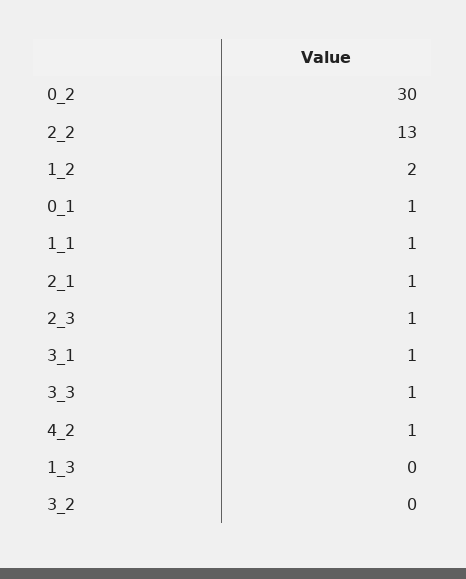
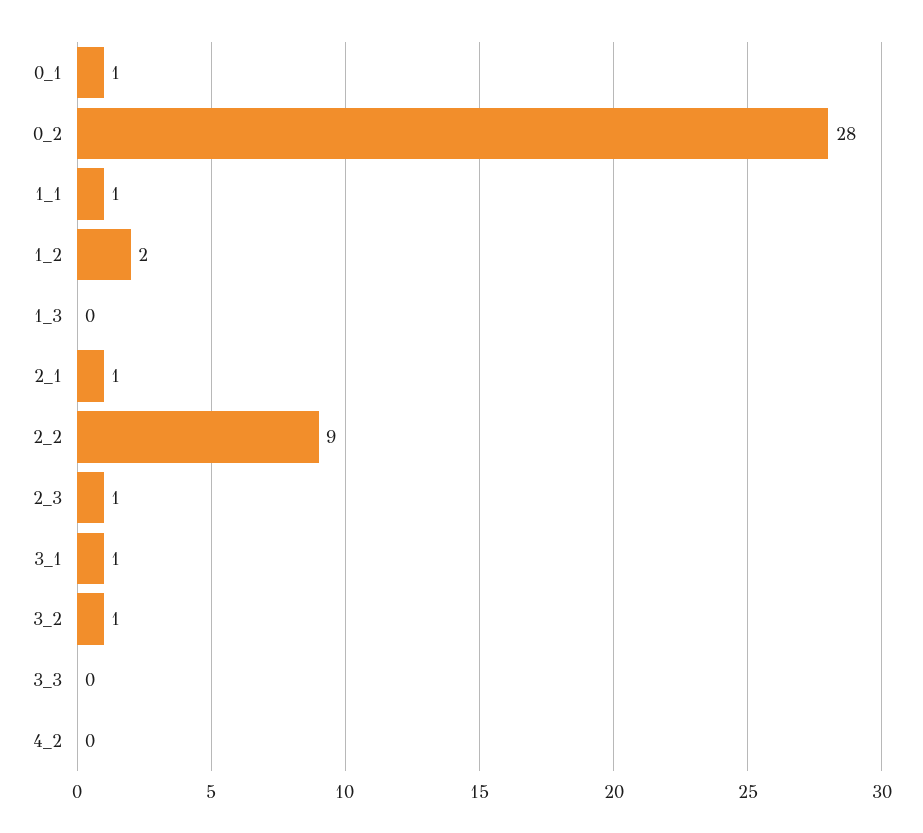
0_2: 30 -> 28
2_2: 13 -> 9
3_3: 1 -> 0
4_2: 1 -> 0
3_2: 0 -> 1

